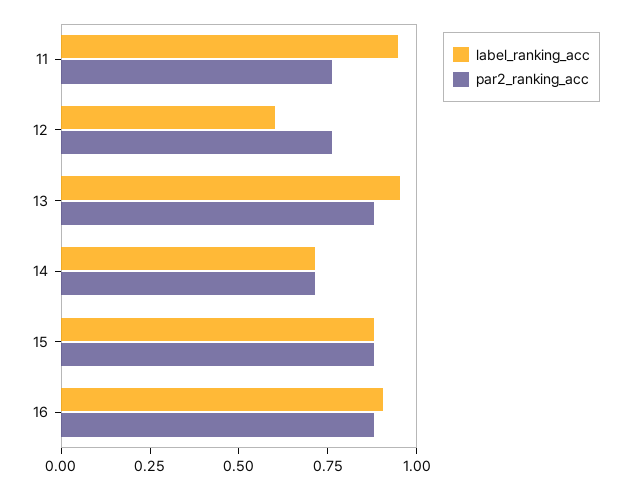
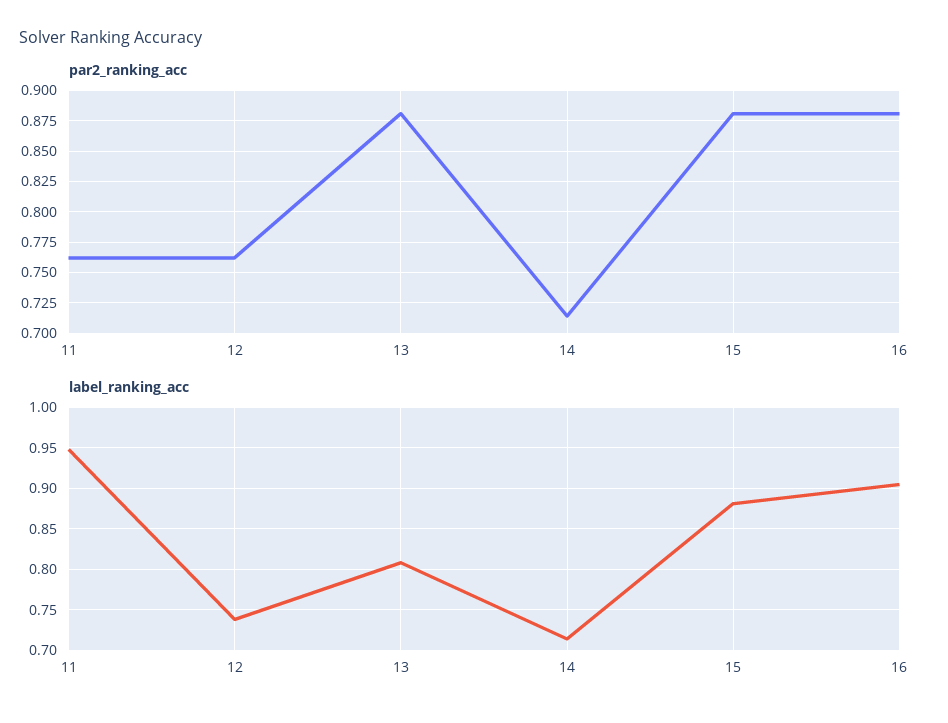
label_ranking_acc, 12: 0.6 -> 0.74
label_ranking_acc, 13: 0.95 -> 0.81

